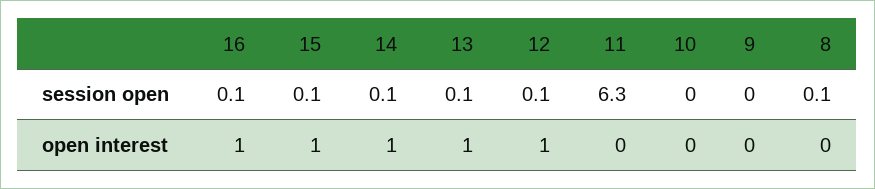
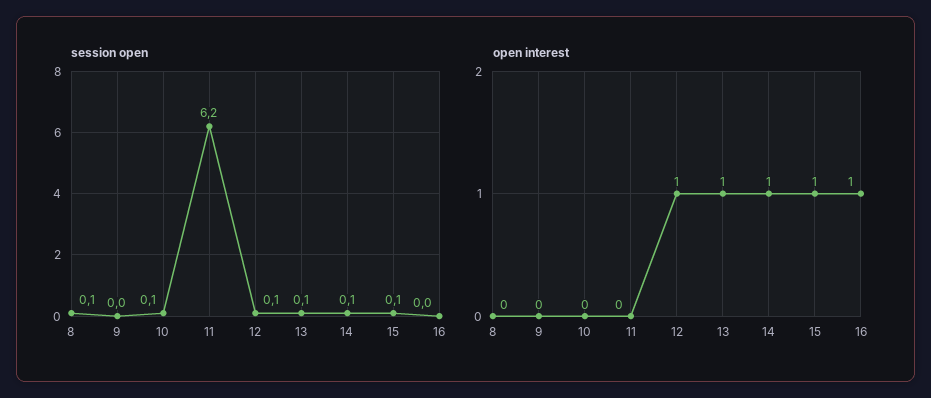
session open, 16: 0.1 -> 0
session open, 11: 6.3 -> 6.2
session open, 10: 0 -> 0.1

